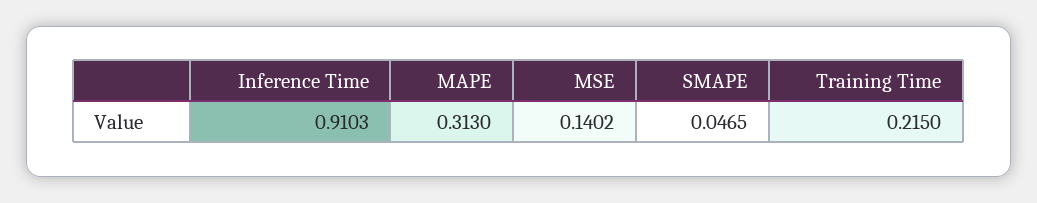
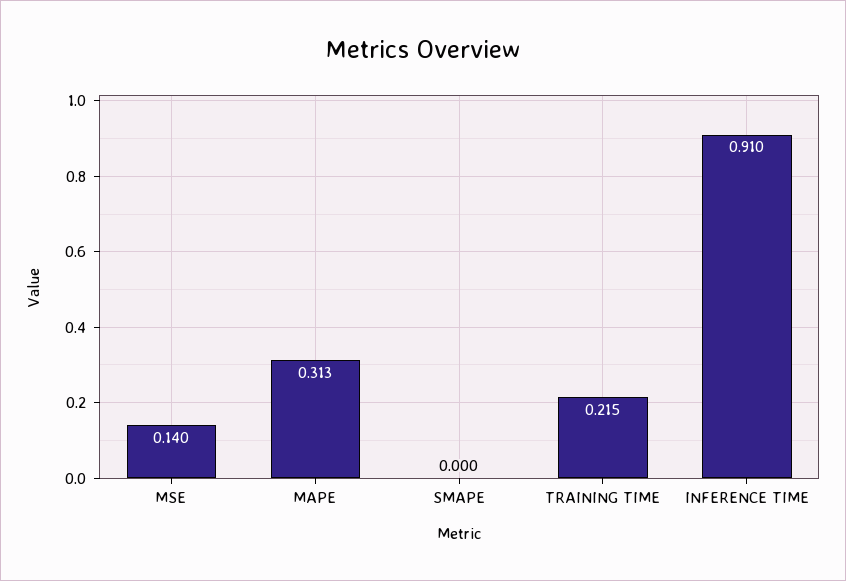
SMAPE: 0.0465 -> 0

